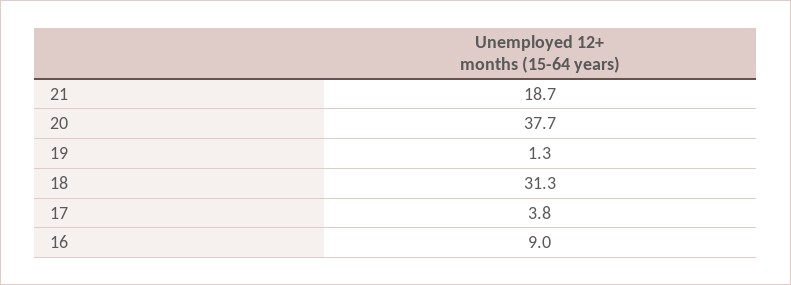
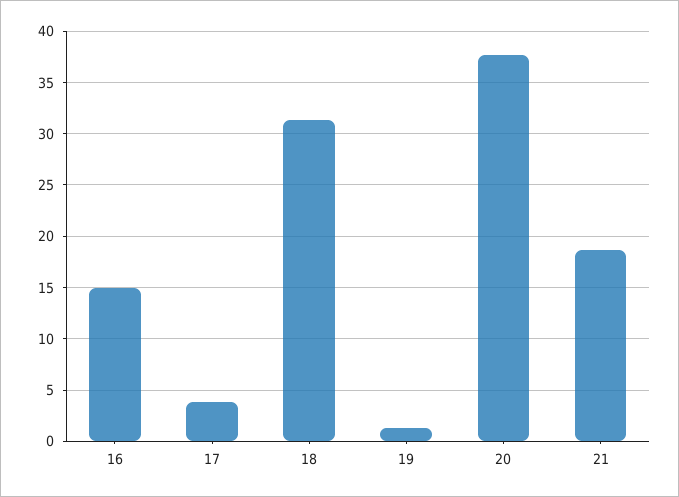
16: 9 -> 15

